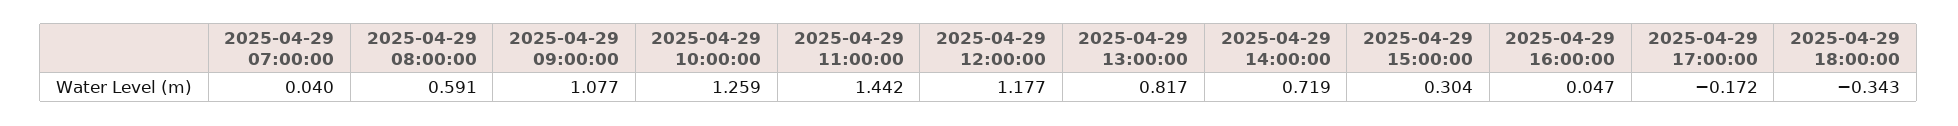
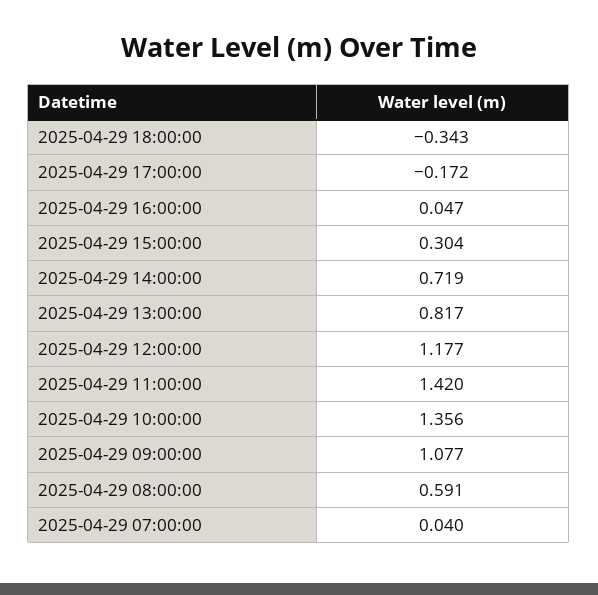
2025-04-29 10:00:00: 1.259 -> 1.356
2025-04-29 11:00:00: 1.442 -> 1.42

